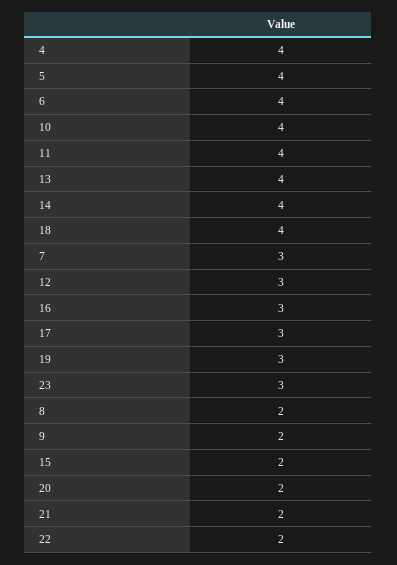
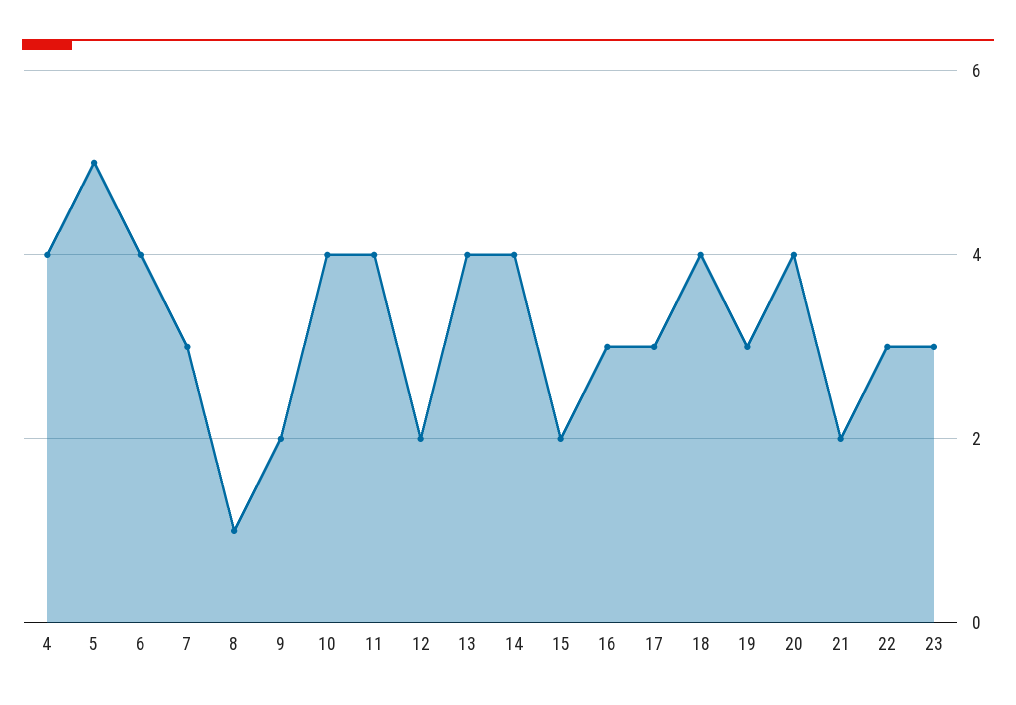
5: 4 -> 5
12: 3 -> 2
8: 2 -> 1
20: 2 -> 4
22: 2 -> 3

